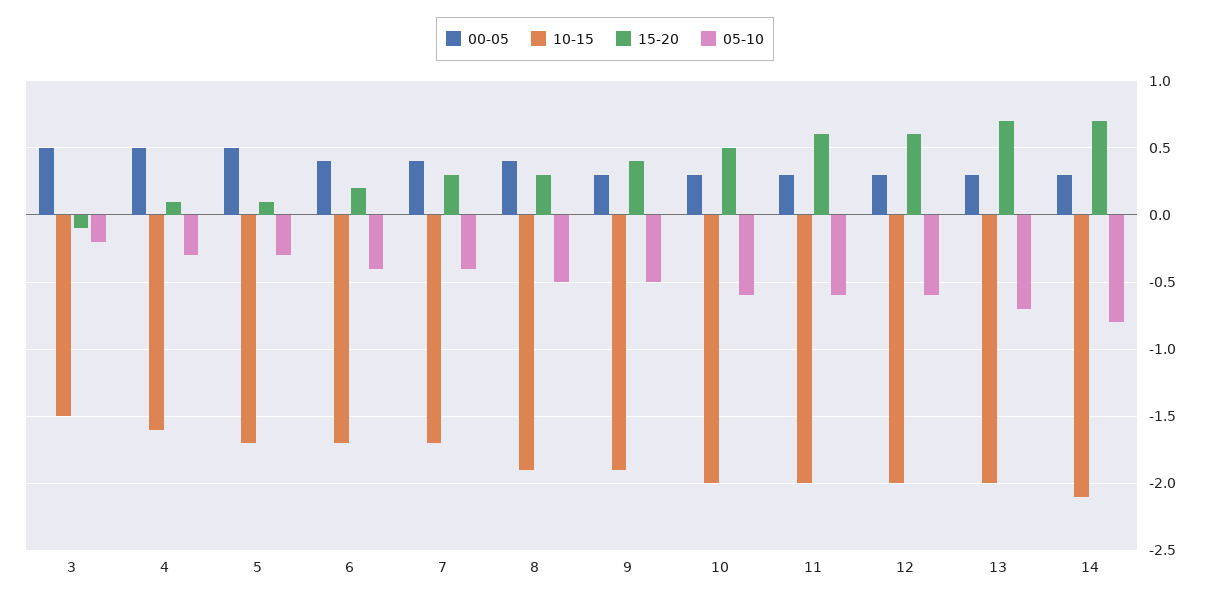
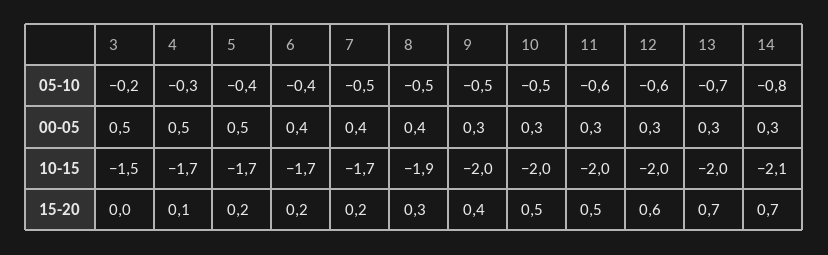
15-20, 3: -0.1 -> 0
10-15, 4: -1.6 -> -1.7
15-20, 5: 0.1 -> 0.2
05-10, 5: -0.3 -> -0.4
15-20, 7: 0.3 -> 0.2
05-10, 7: -0.4 -> -0.5
10-15, 9: -1.9 -> -2
05-10, 10: -0.6 -> -0.5
15-20, 11: 0.6 -> 0.5

